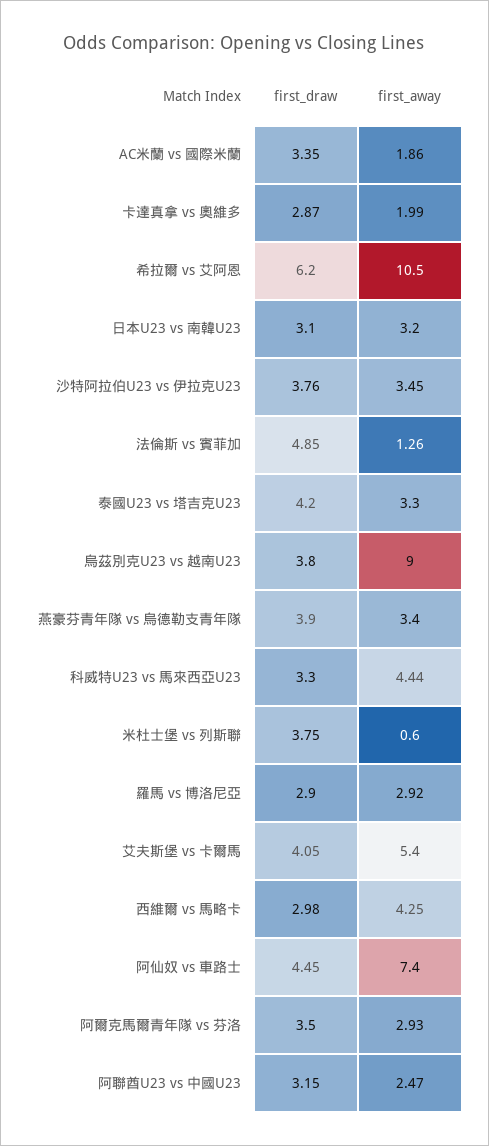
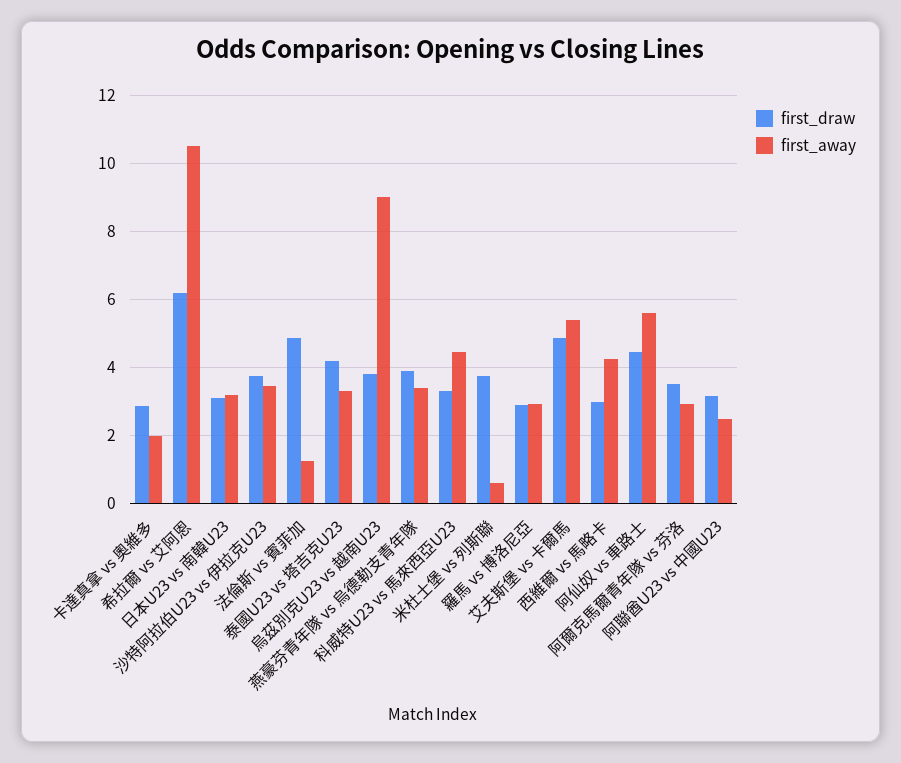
first_draw, AC米蘭 vs 國際米蘭: 3.35 -> none
first_away, AC米蘭 vs 國際米蘭: 1.86 -> none
first_draw, 艾夫斯堡 vs 卡爾馬: 4.05 -> 4.8
first_away, 阿仙奴 vs 車路士: 7.4 -> 5.6

